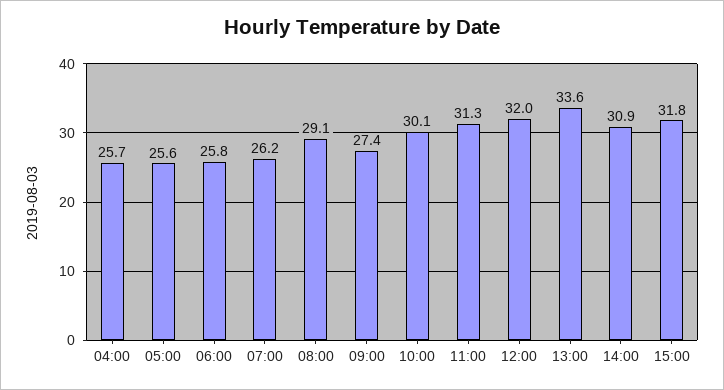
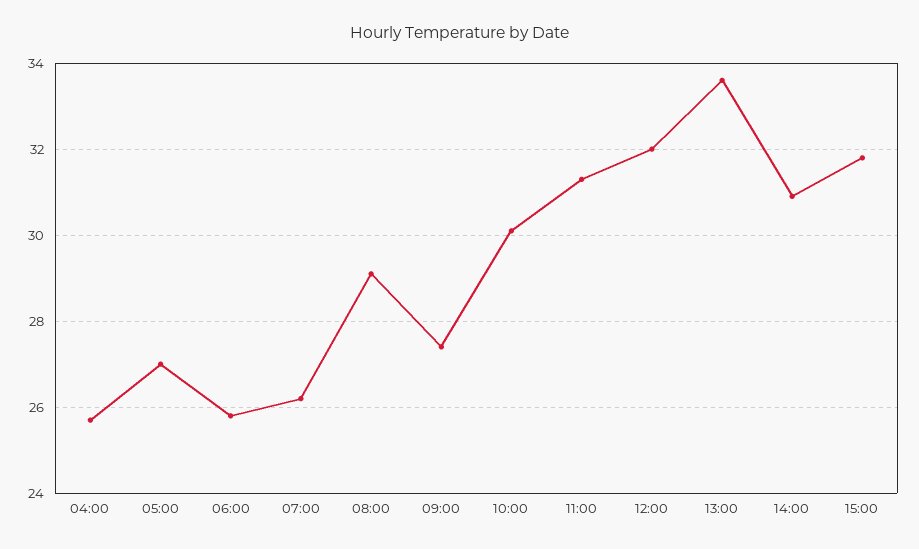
05:00: 25.6 -> 27

